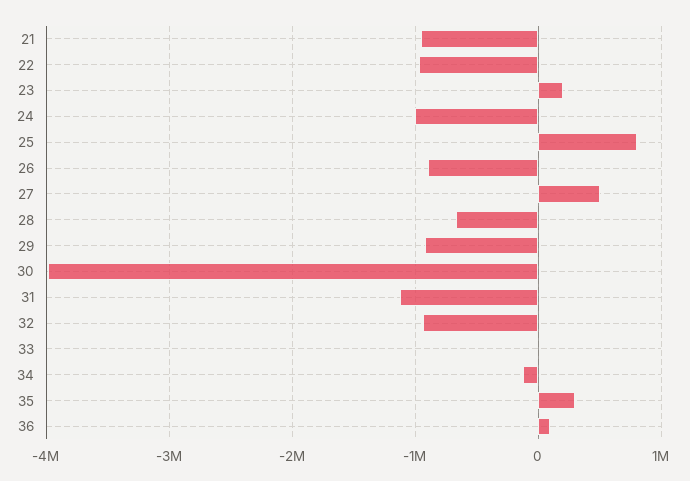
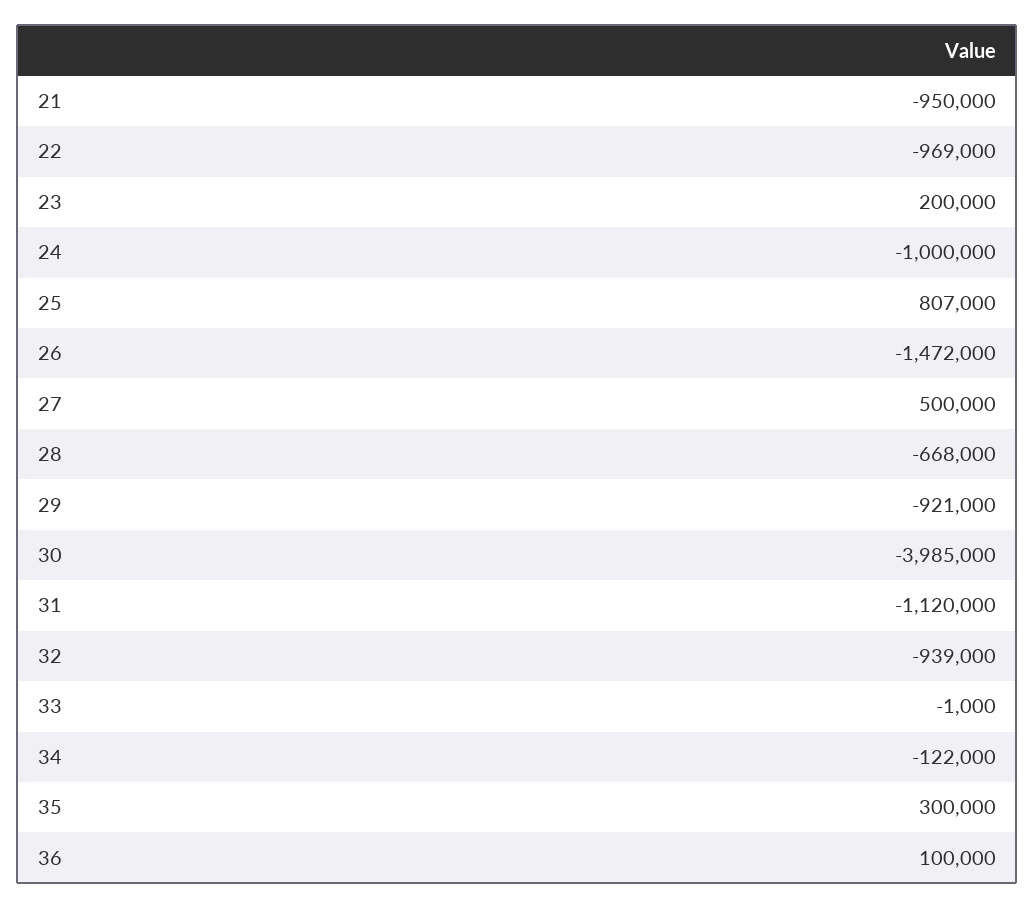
26: -900000 -> -1472000

